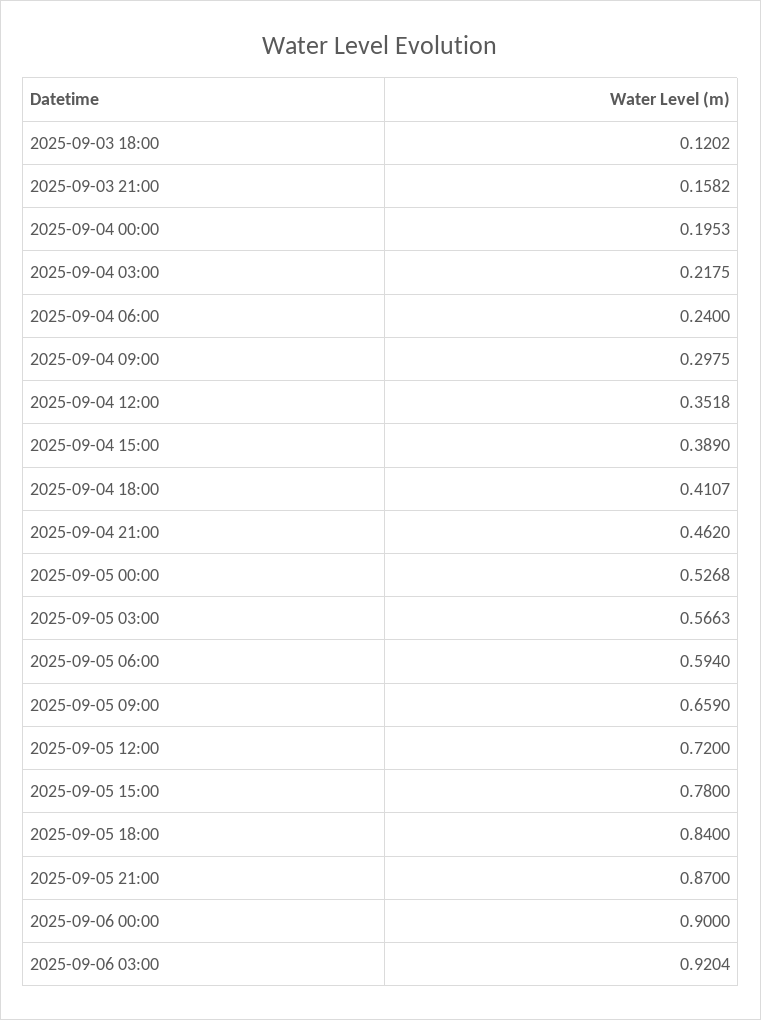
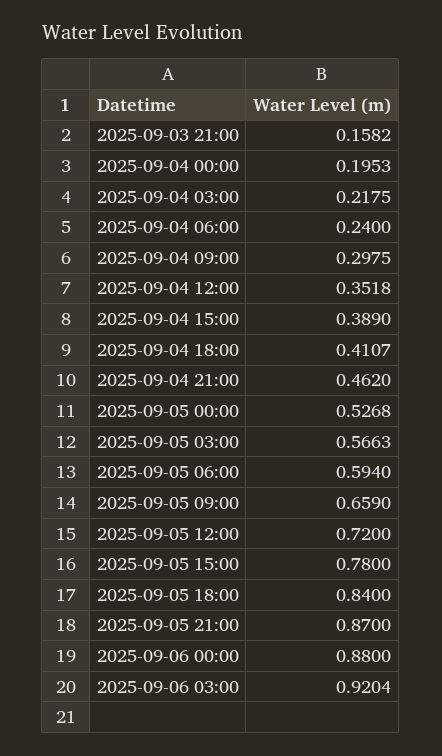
2025-09-03 18:00: 0.1202 -> none
2025-09-06 00:00: 0.9 -> 0.88

